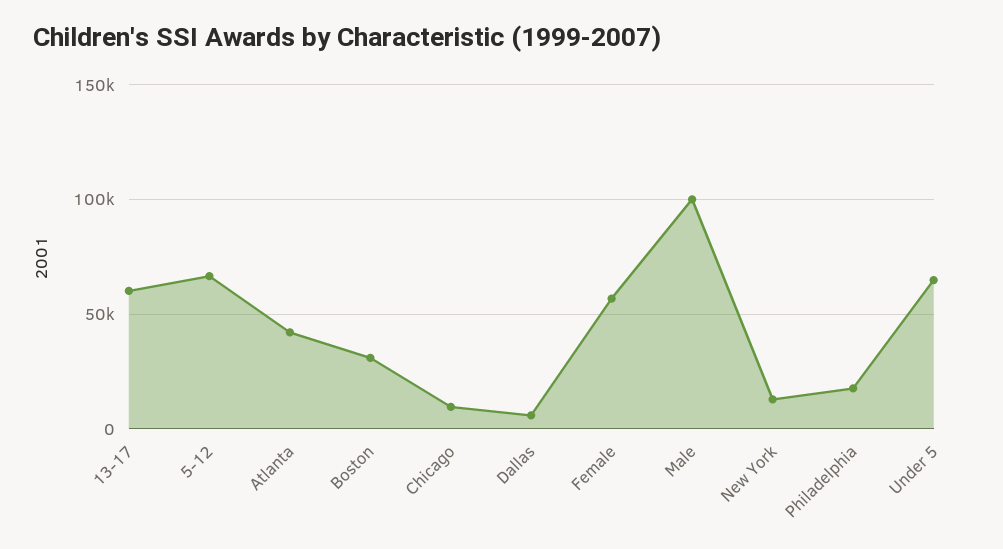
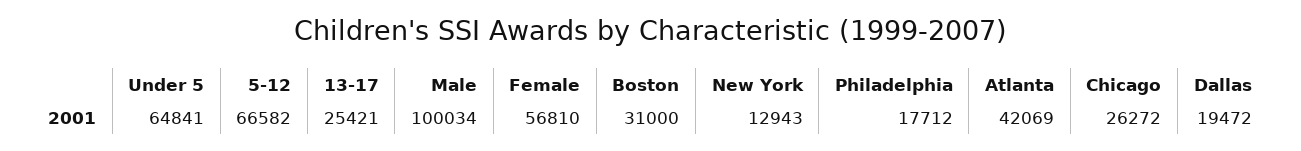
13-17: 60000 -> 25421
Chicago: 10000 -> 26272
Dallas: 5000 -> 19472

